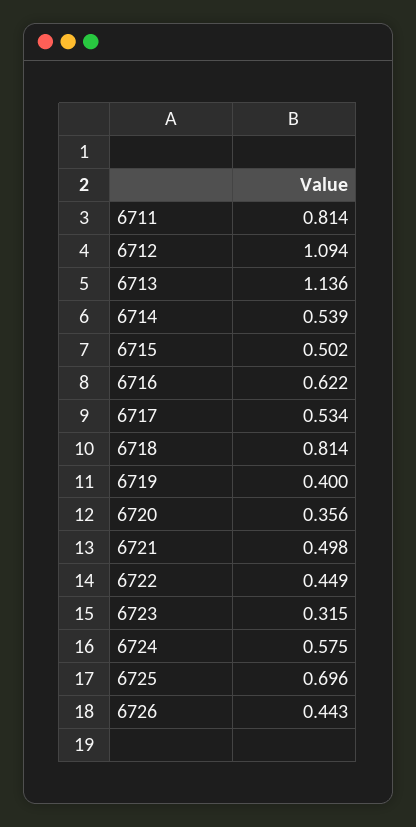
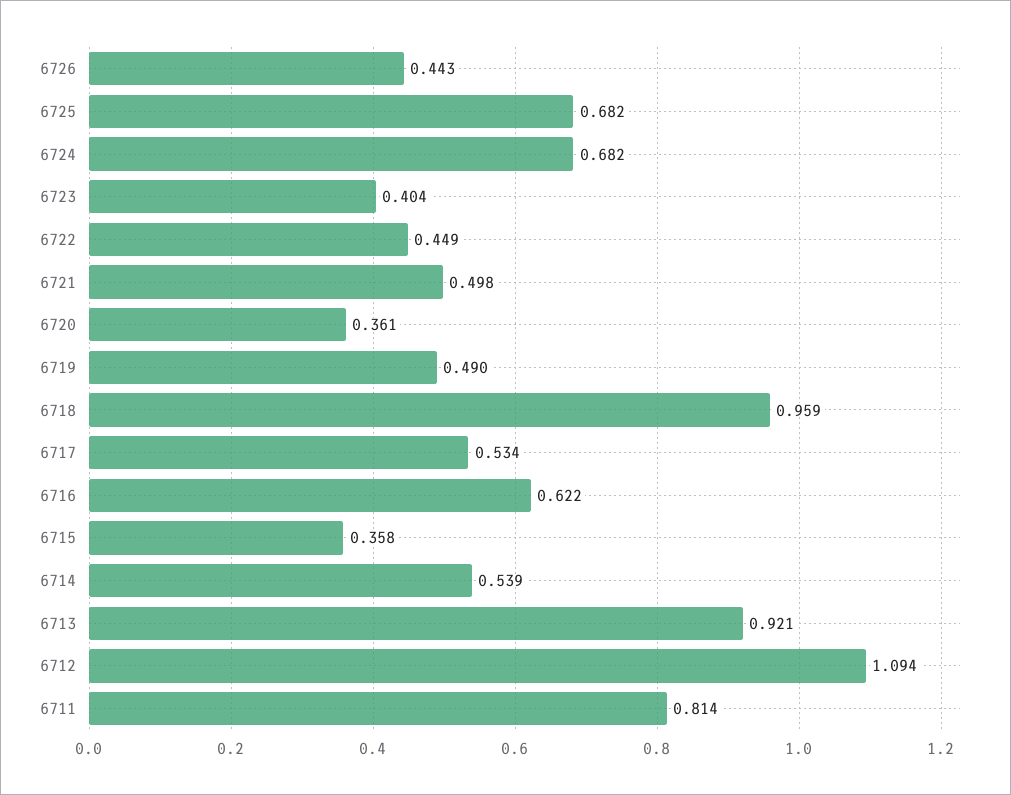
6713: 1.136 -> 0.921
6715: 0.502 -> 0.358
6718: 0.814 -> 0.959
6719: 0.4 -> 0.49
6720: 0.356 -> 0.361
6723: 0.315 -> 0.404
6724: 0.575 -> 0.682
6725: 0.696 -> 0.682

